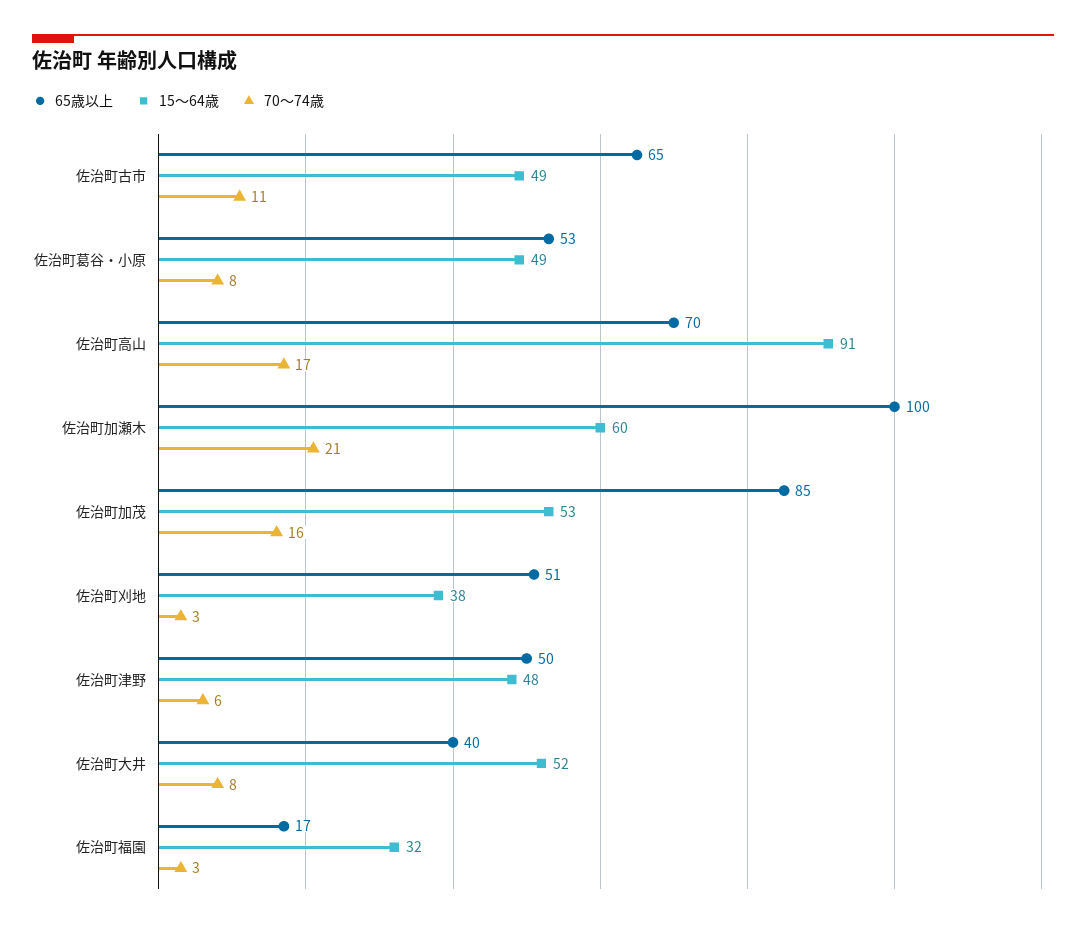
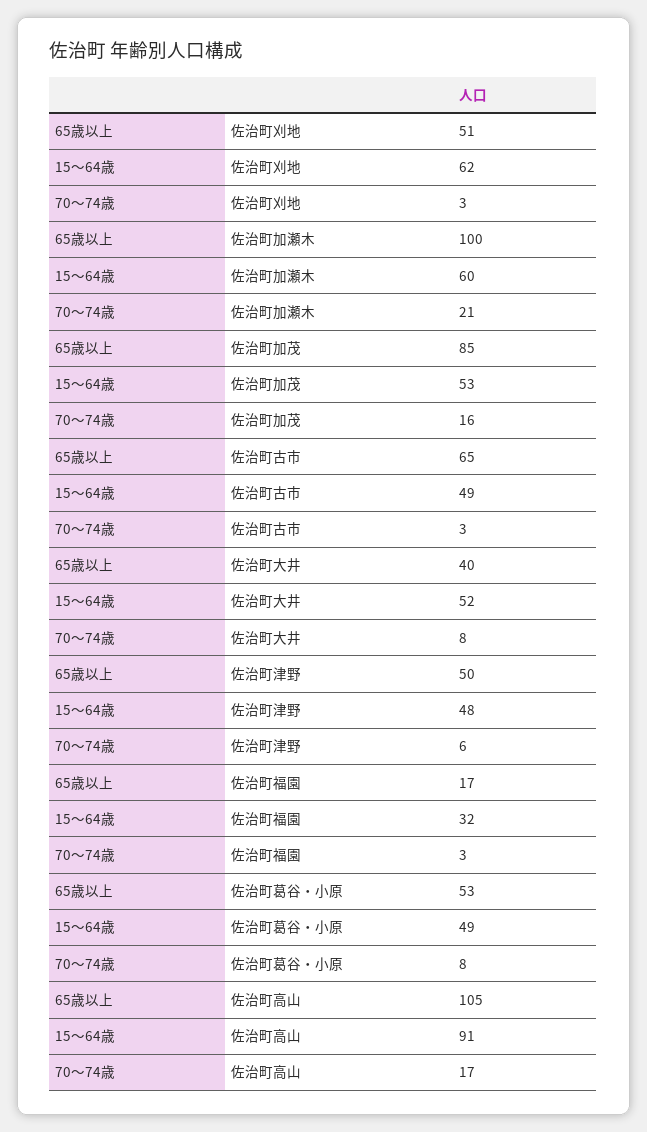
70〜74歳, 佐治町古市: 11 -> 3
65歳以上, 佐治町高山: 70 -> 105
15〜64歳, 佐治町刈地: 38 -> 62

